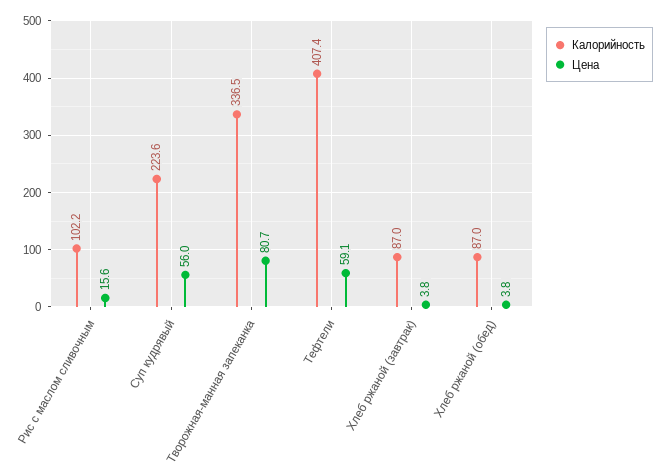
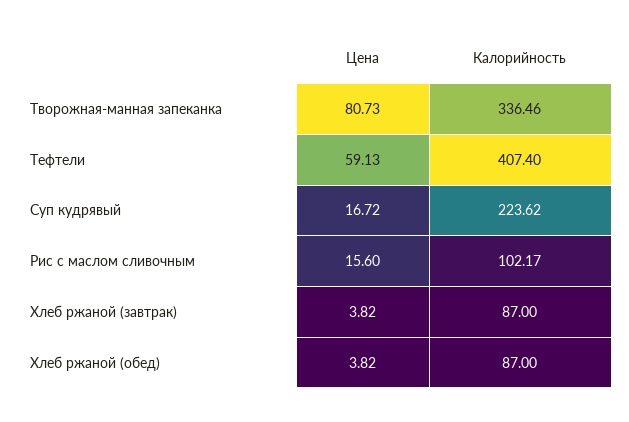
Цена, Суп кудрявый: 56 -> 16.72

